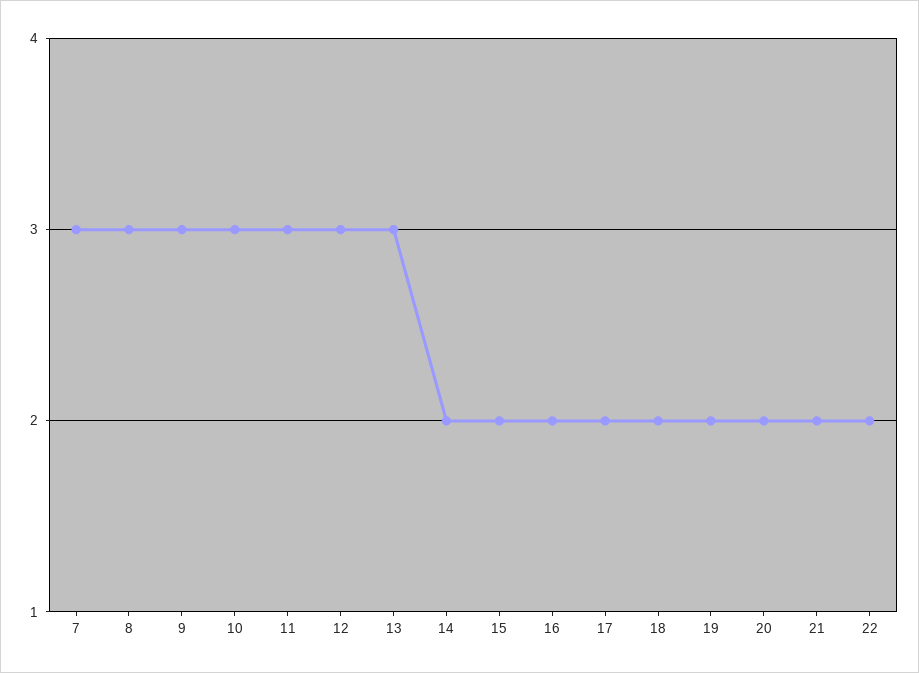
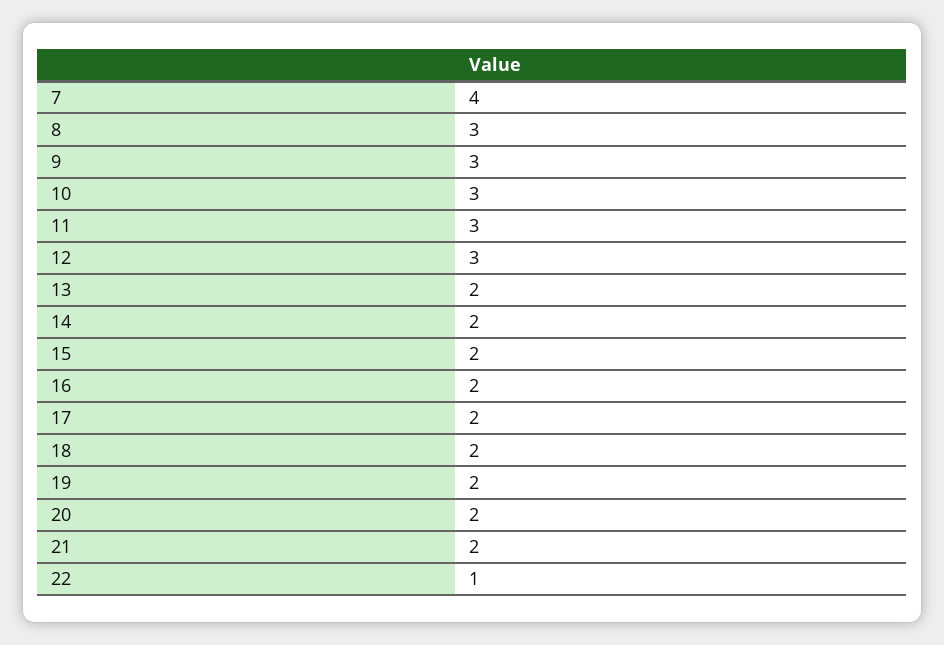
7: 3 -> 4
13: 3 -> 2
22: 2 -> 1

